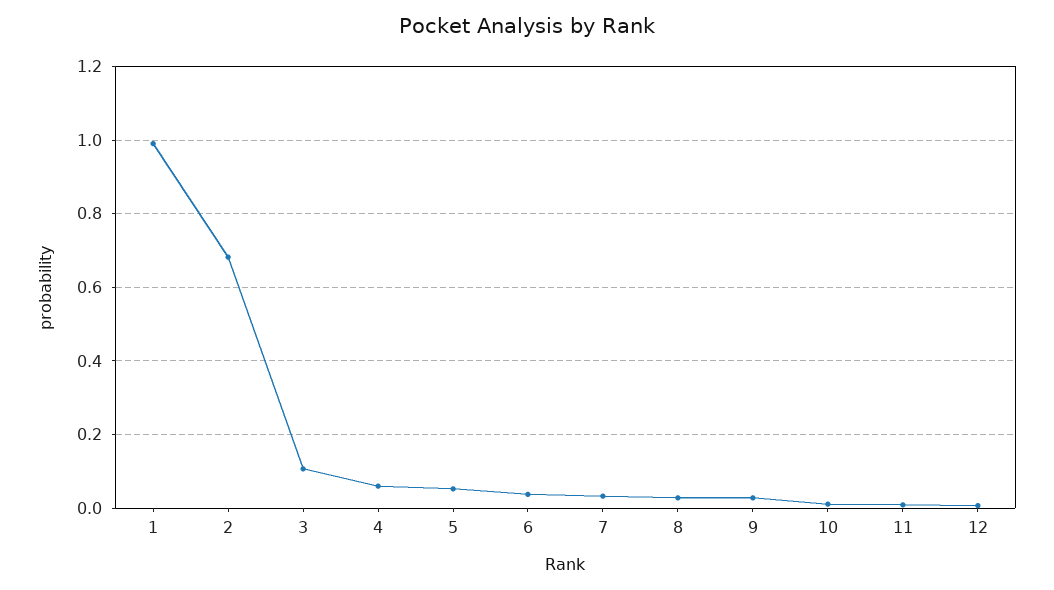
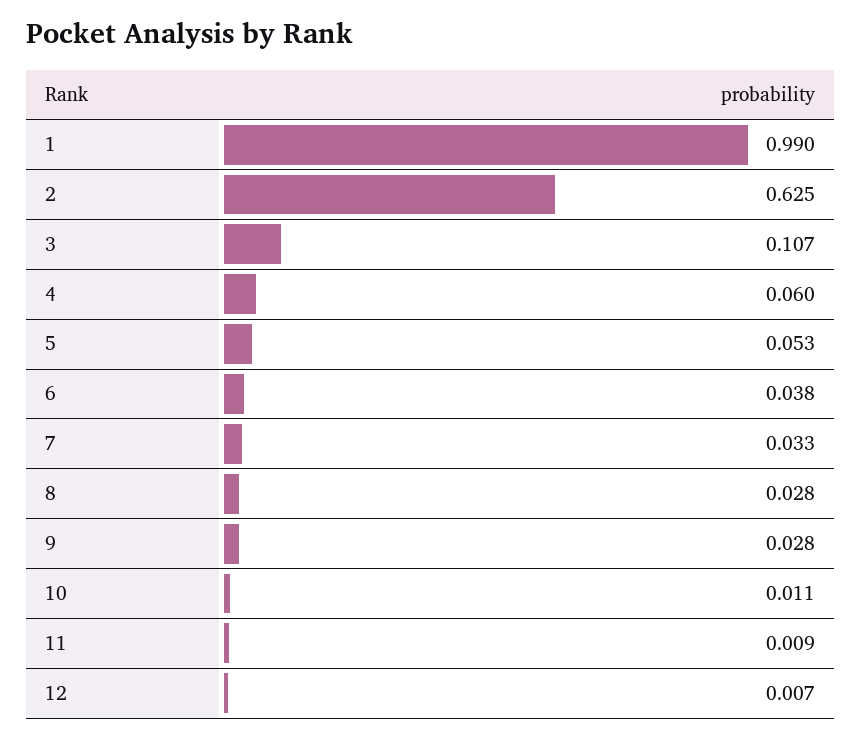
2: 0.68 -> 0.625

